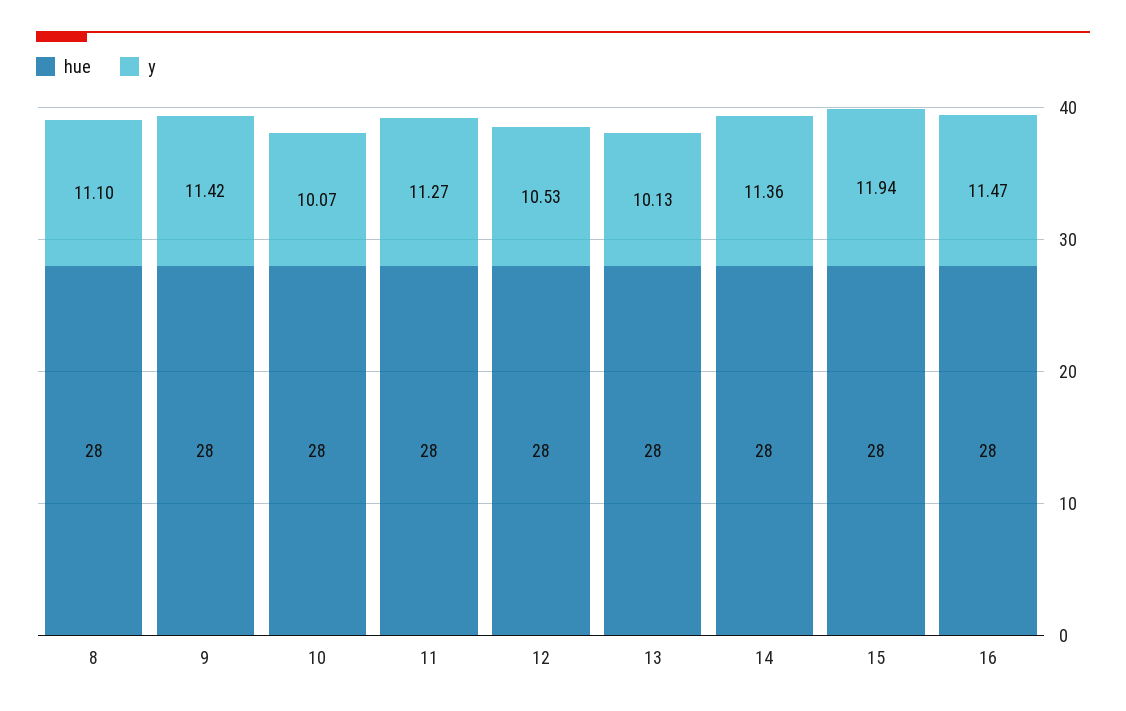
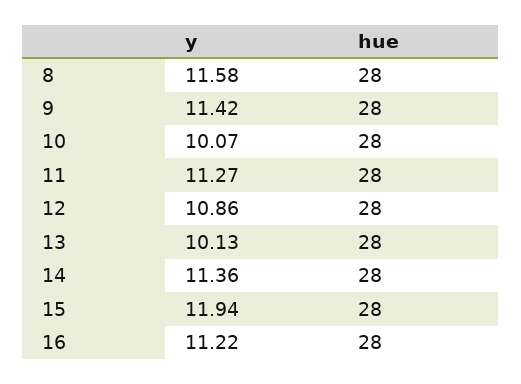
y, 8: 11.1 -> 11.58
y, 12: 10.53 -> 10.86
y, 16: 11.47 -> 11.22

